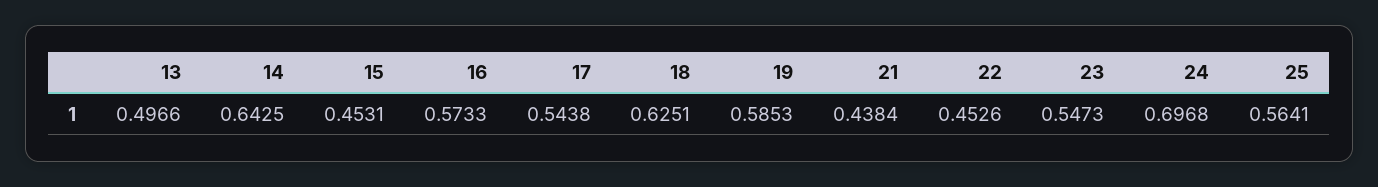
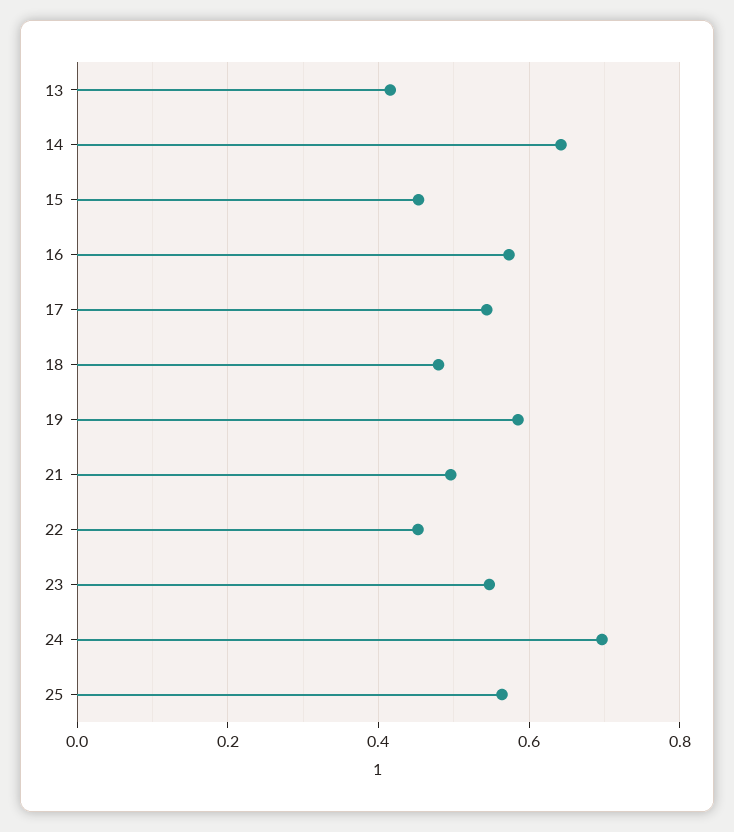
13: 0.4966 -> 0.42
18: 0.6251 -> 0.48
21: 0.4384 -> 0.5

